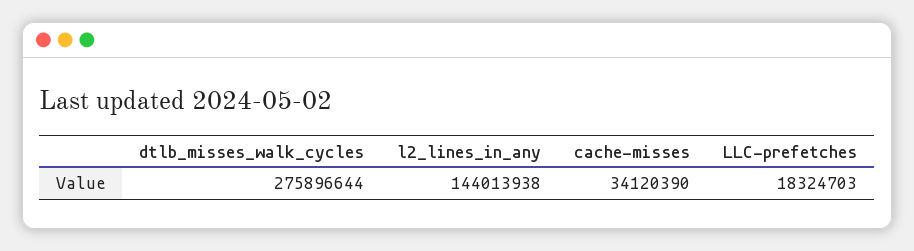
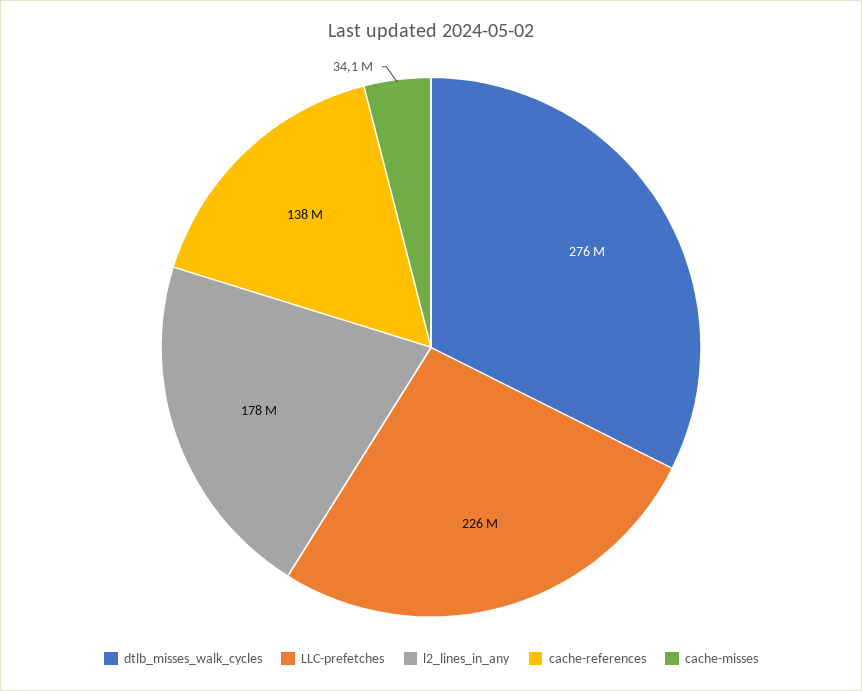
l2_lines_in_any: 144013938 -> 178000000
LLC-prefetches: 18324703 -> 226000000
cache-references: none -> 138000000

